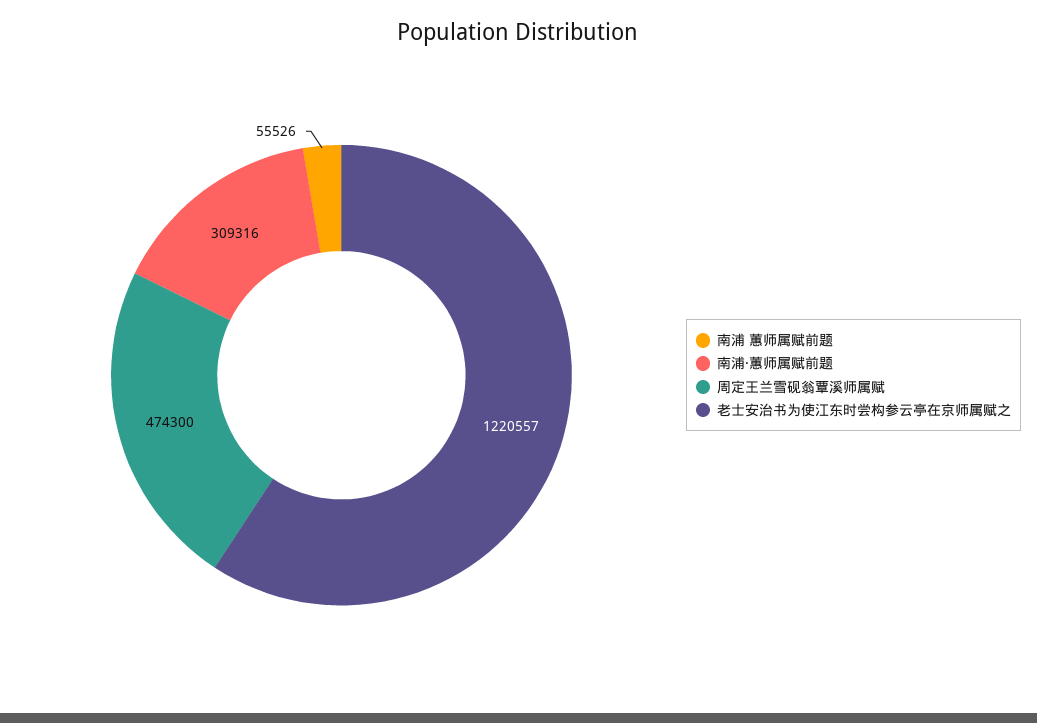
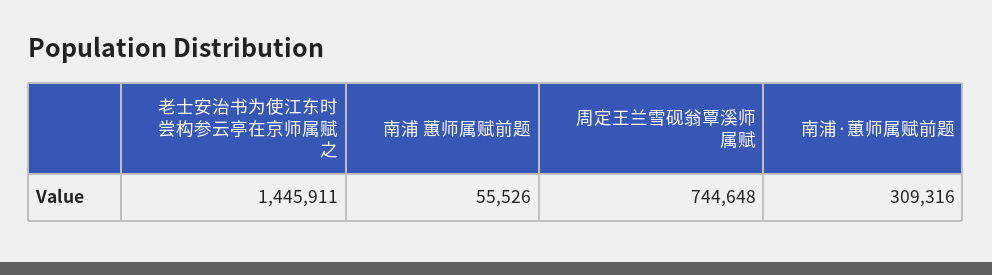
周定王兰雪砚翁覃溪师属赋: 474300 -> 744648
老士安治书为使江东时尝构参云亭在京师属赋之: 1220557 -> 1445911

